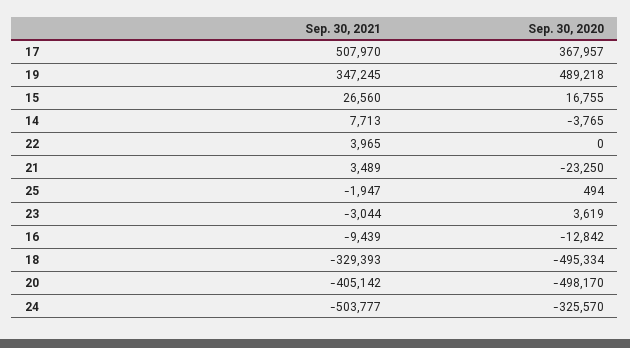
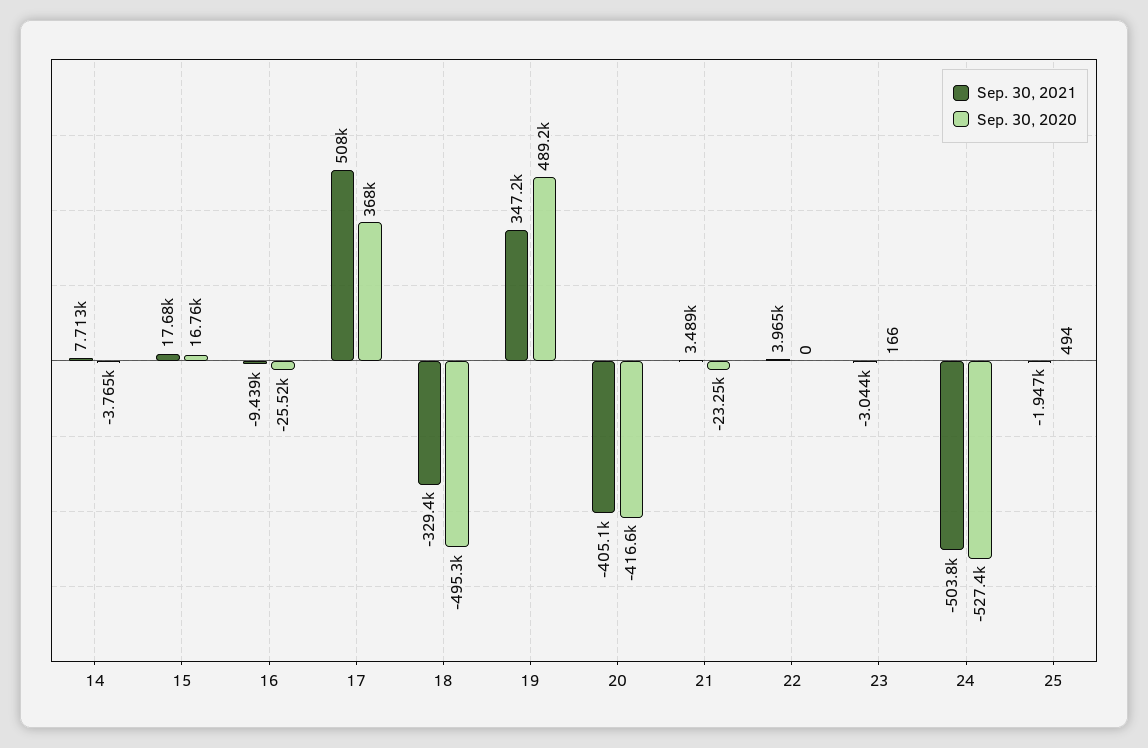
Sep. 30, 2021, 15: 26560 -> 17680
Sep. 30, 2020, 23: 3619 -> 166
Sep. 30, 2020, 16: -12842 -> -25520
Sep. 30, 2020, 20: -498170 -> -416600
Sep. 30, 2020, 24: -325570 -> -527400

